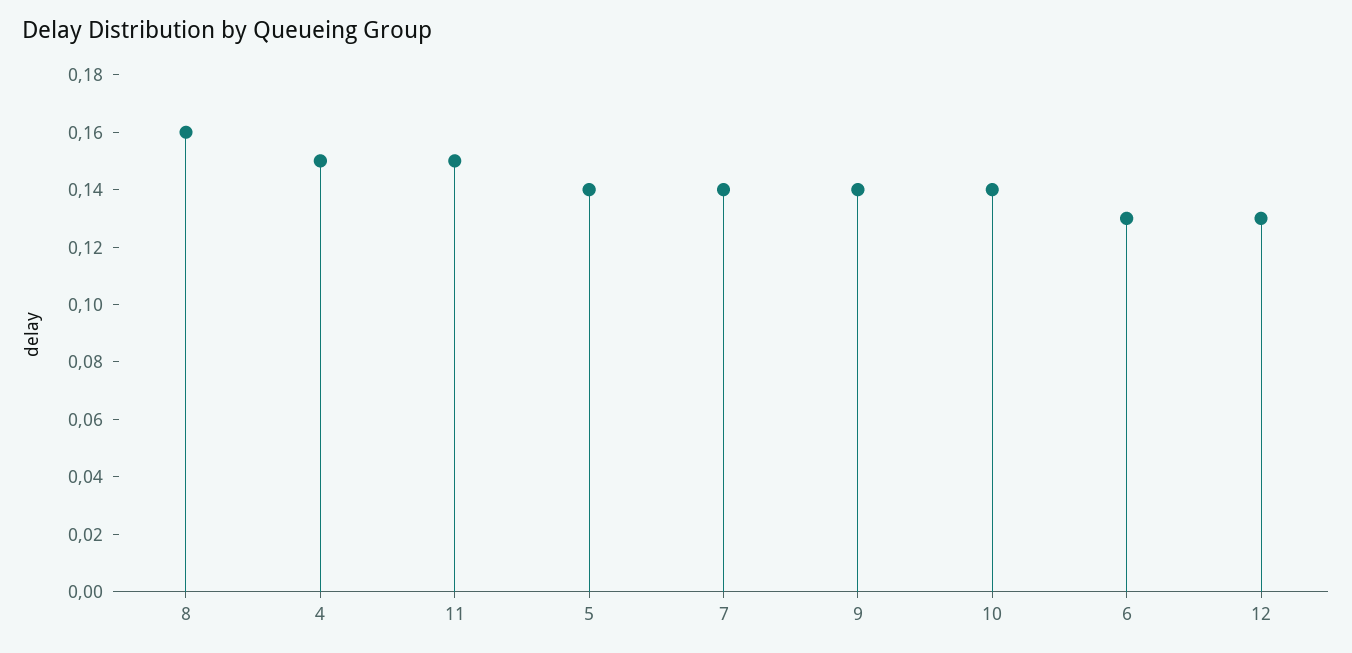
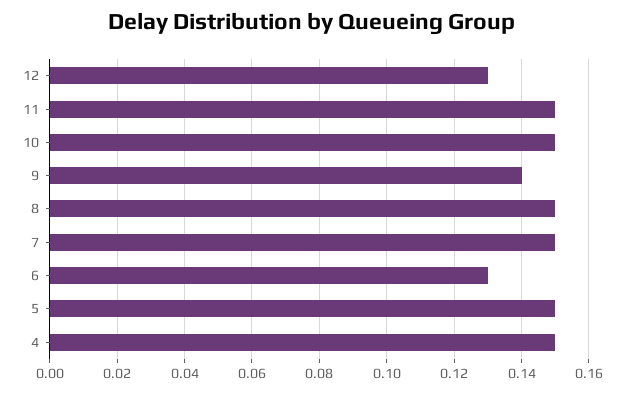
8: 0.16 -> 0.15
5: 0.14 -> 0.15
7: 0.14 -> 0.15
10: 0.14 -> 0.15

